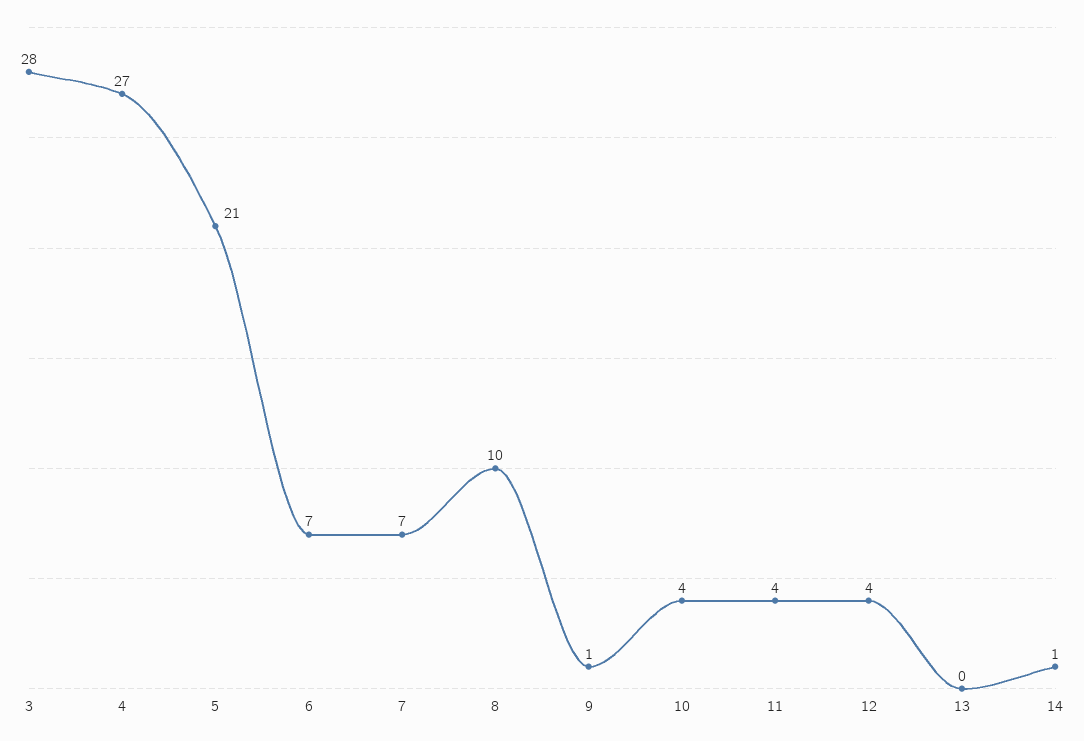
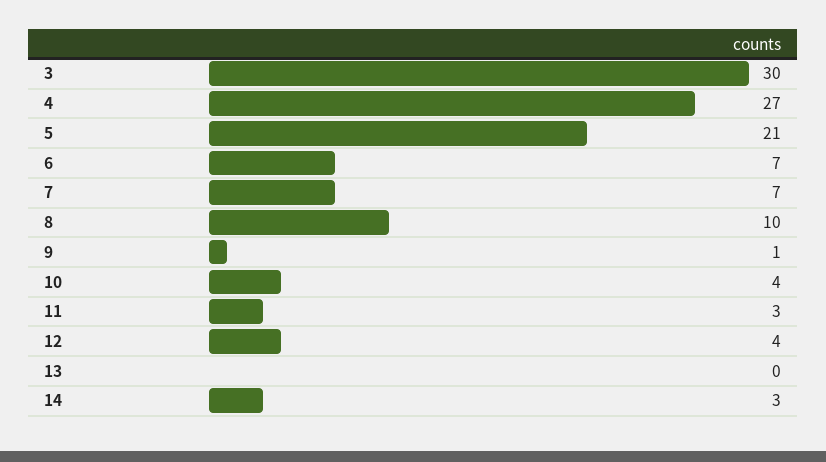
3: 28 -> 30
11: 4 -> 3
14: 1 -> 3

